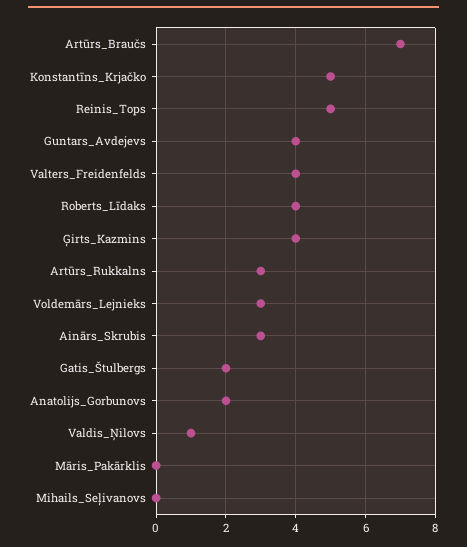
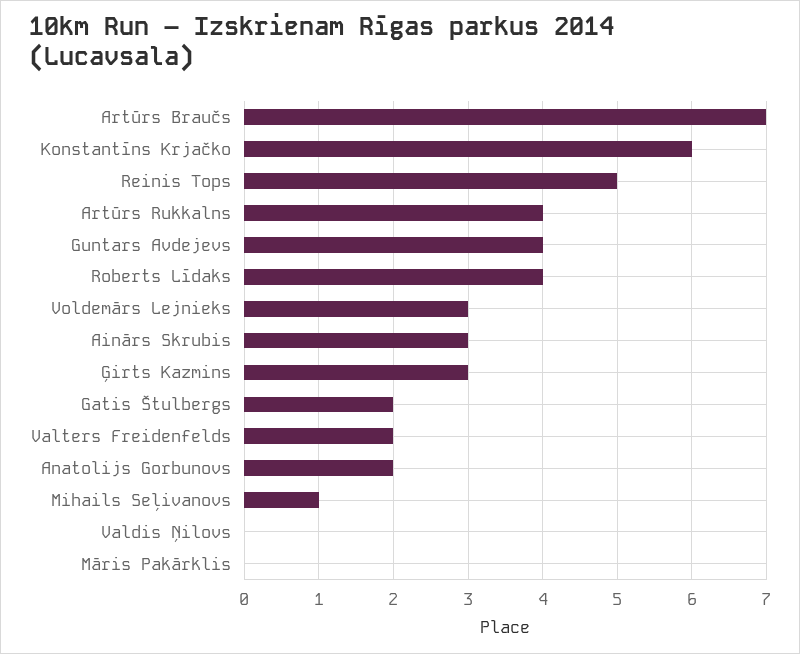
Konstantīns_Krjačko: 5 -> 6
Valters_Freidenfelds: 4 -> 2
Ģirts_Kazmins: 4 -> 3
Artūrs_Rukkalns: 3 -> 4
Valdis_Ņilovs: 1 -> 0
Mihails_Seļivanovs: 0 -> 1

